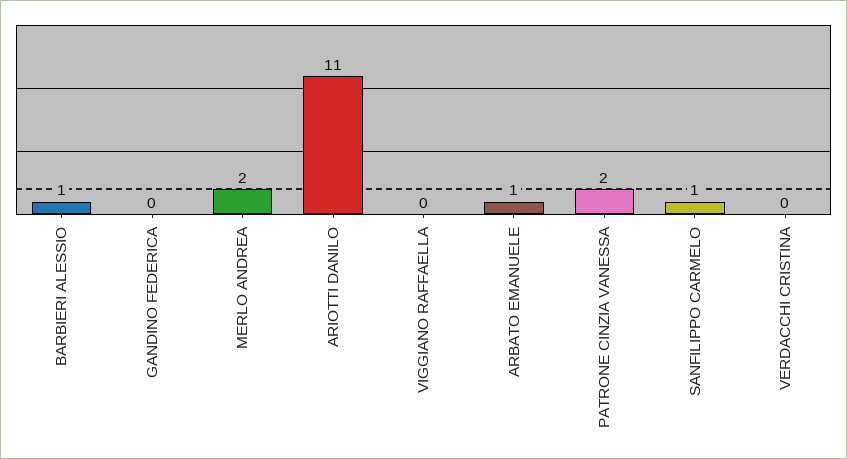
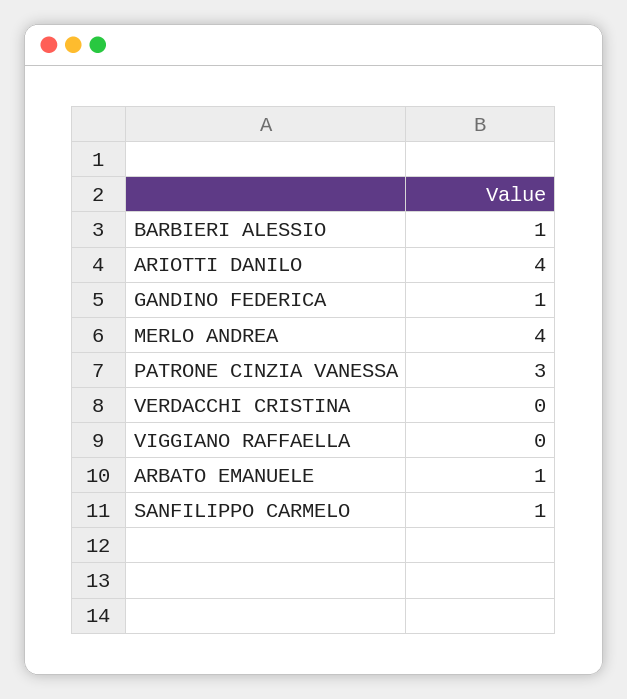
GANDINO FEDERICA: 0 -> 1
MERLO ANDREA: 2 -> 4
ARIOTTI DANILO: 11 -> 4
PATRONE CINZIA VANESSA: 2 -> 3

